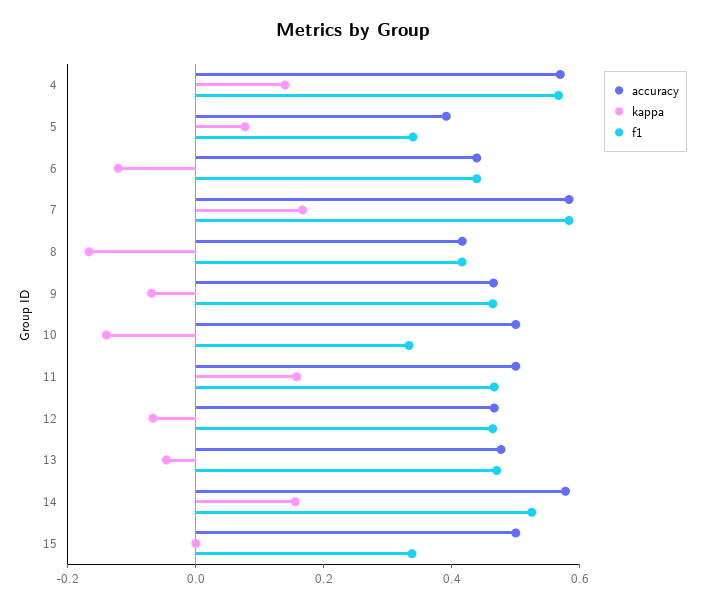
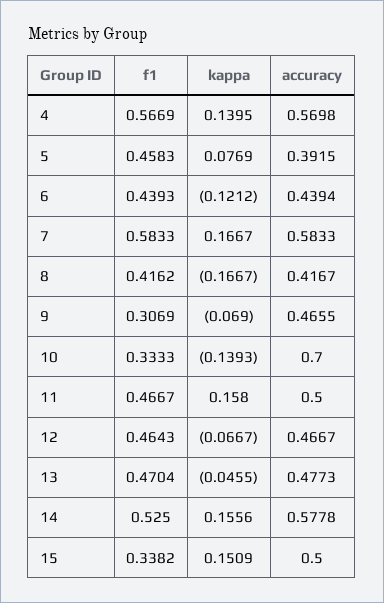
f1, 5: 0.35 -> 0.4583
f1, 9: 0.45 -> 0.3069
accuracy, 10: 0.5 -> 0.7
kappa, 15: 0 -> 0.1509

